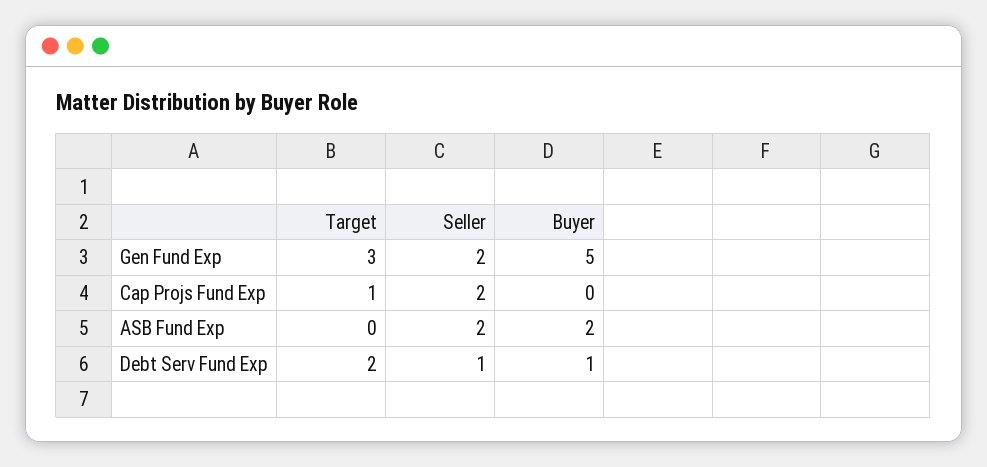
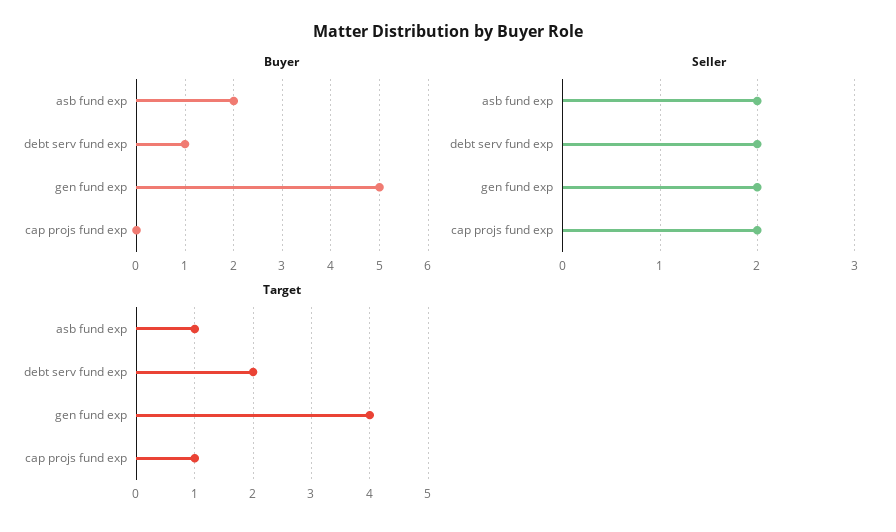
Target, Gen Fund Exp: 3 -> 4
Target, ASB Fund Exp: 0 -> 1
Seller, Debt Serv Fund Exp: 1 -> 2

